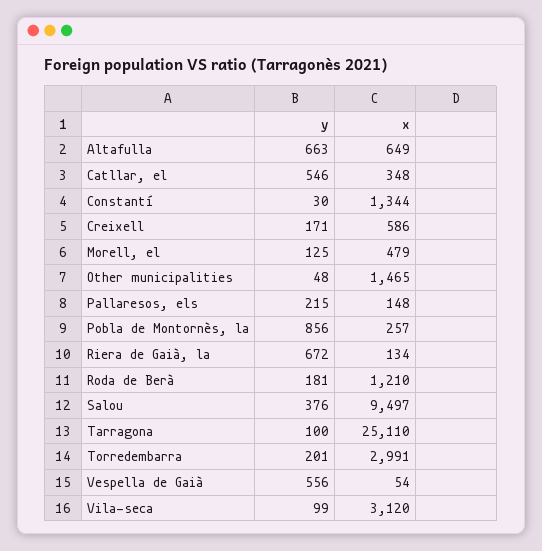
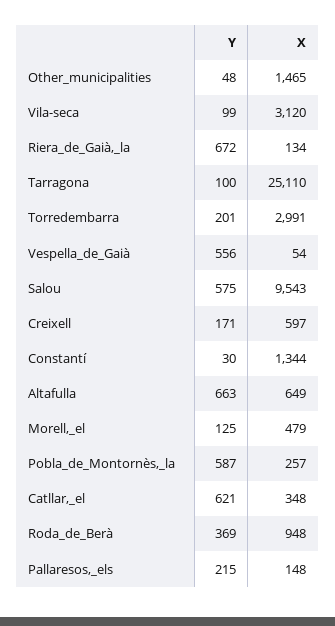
y, Catllar, el: 546 -> 621
x, Creixell: 586 -> 597
y, Pobla de Montornès, la: 856 -> 587
y, Roda de Berà: 181 -> 369
x, Roda de Berà: 1210 -> 948
y, Salou: 376 -> 575
x, Salou: 9497 -> 9543

